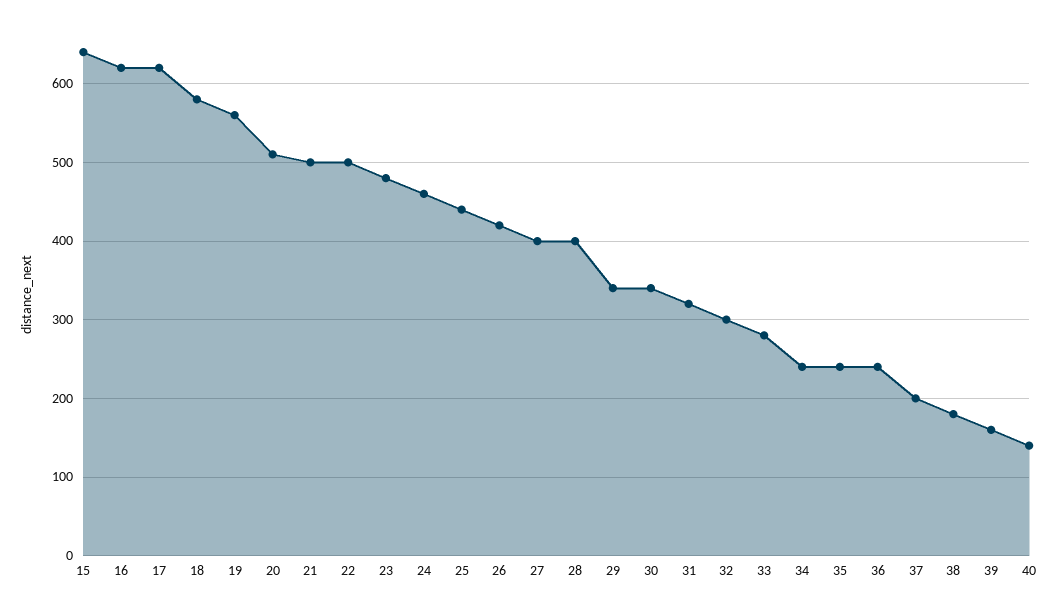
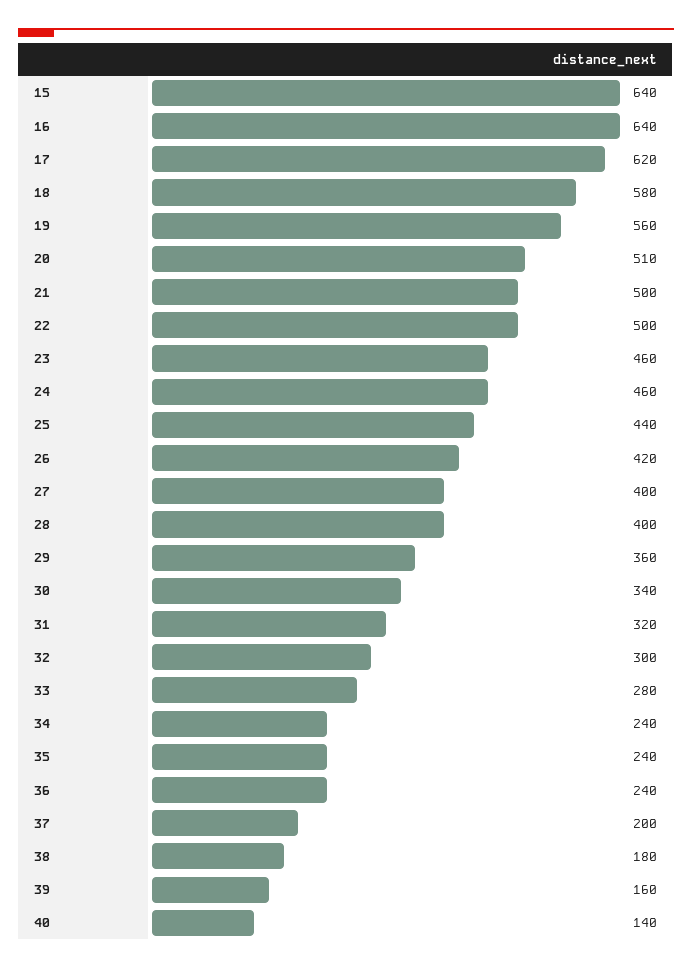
16: 620 -> 640
23: 480 -> 460
29: 340 -> 360

